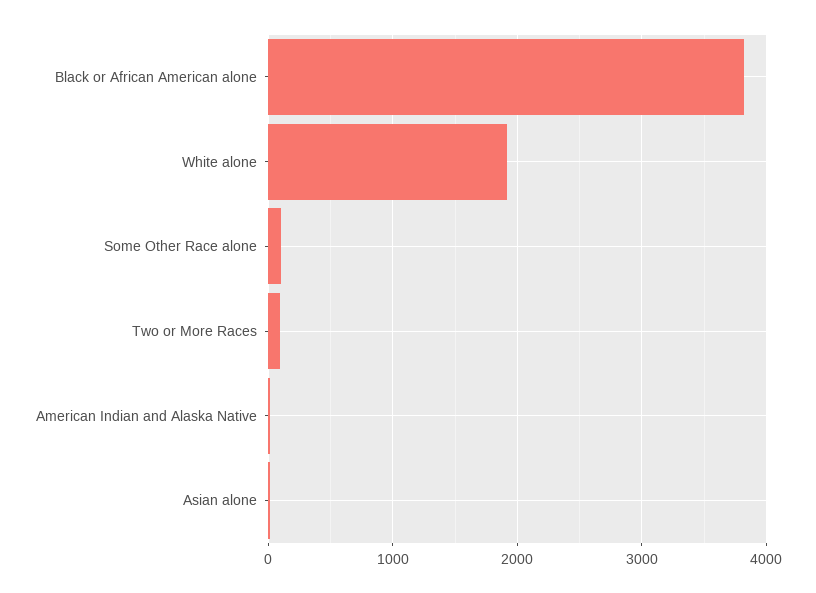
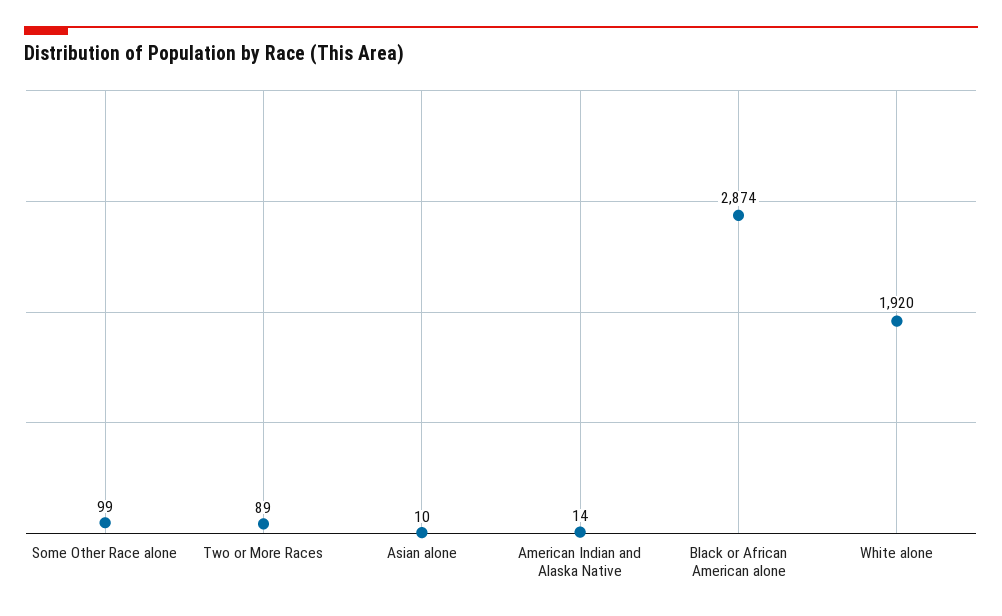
Black or African American alone: 3800 -> 2874

